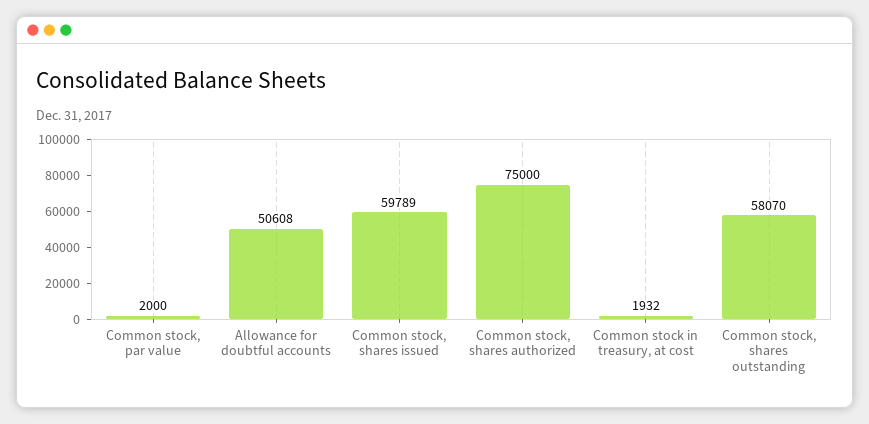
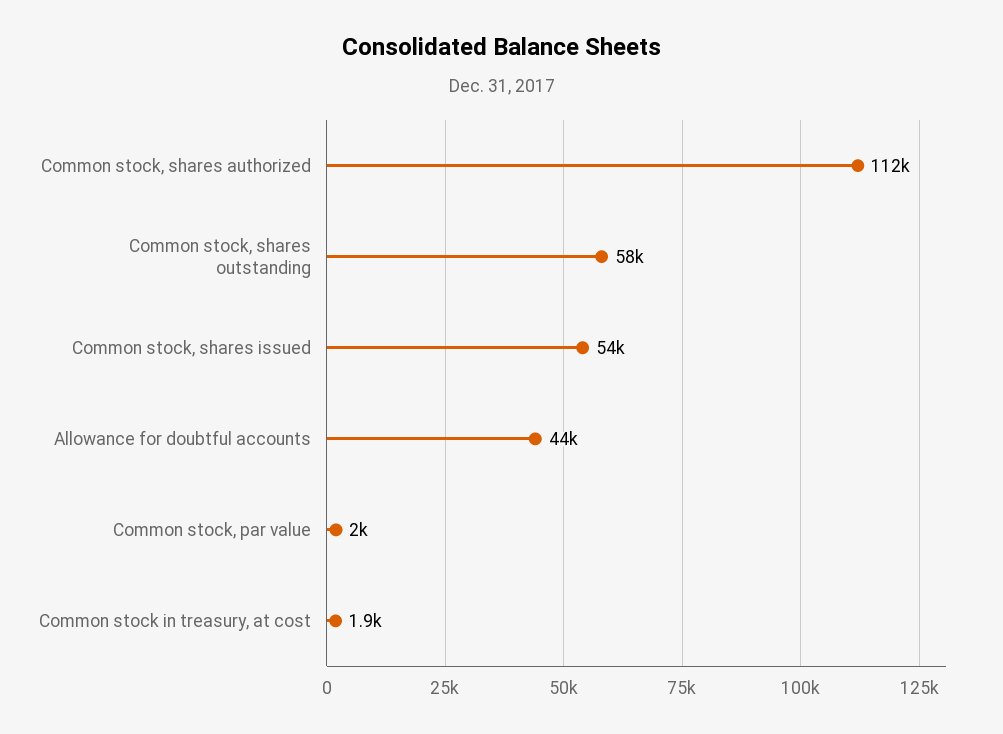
Allowance for doubtful accounts: 50608 -> 44000
Common stock, shares issued: 59789 -> 54000
Common stock, shares authorized: 75000 -> 112000

